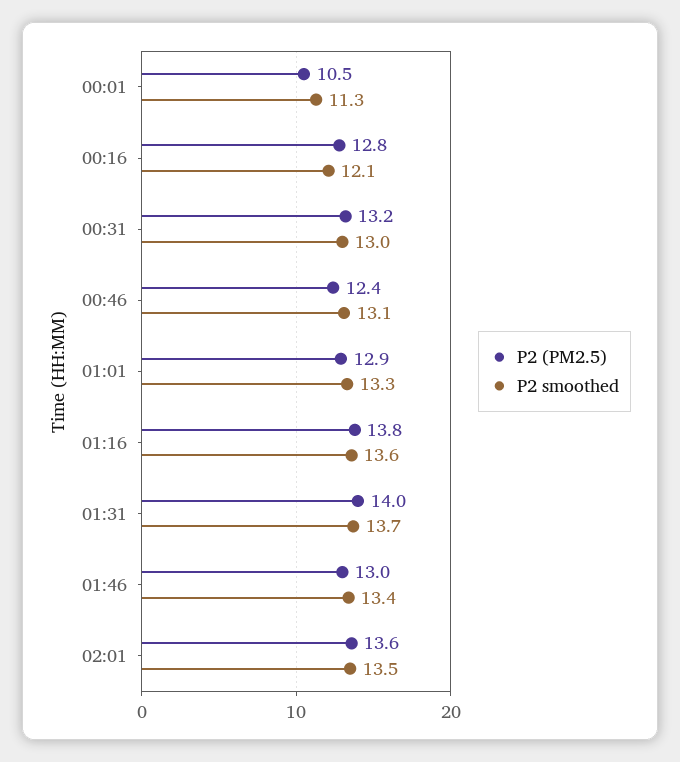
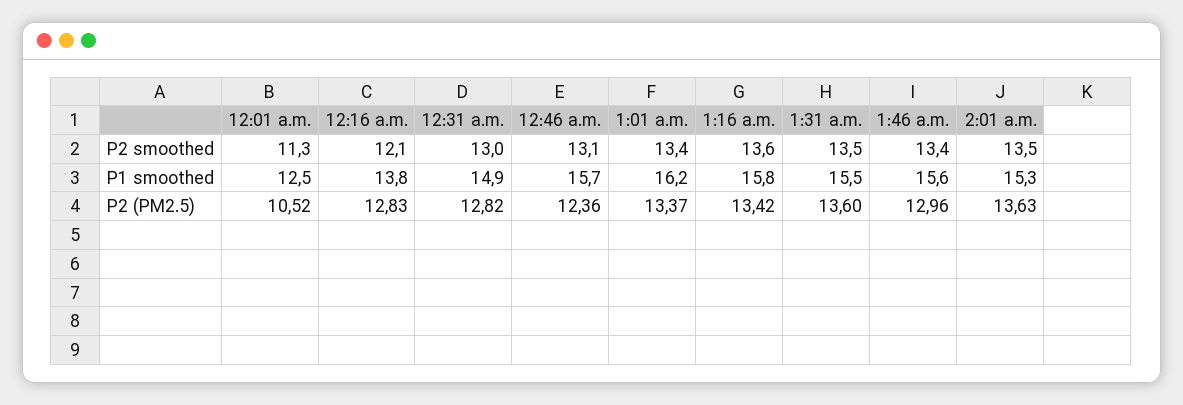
P2 (PM2.5), 00:31: 13.2 -> 12.82
P2 (PM2.5), 01:01: 12.9 -> 13.37
P2 smoothed, 01:01: 13.3 -> 13.4
P2 (PM2.5), 01:16: 13.8 -> 13.42
P2 (PM2.5), 01:31: 14 -> 13.6
P2 smoothed, 01:31: 13.7 -> 13.5
P1 smoothed, 00:01: none -> 12.5
P1 smoothed, 00:16: none -> 13.8
P1 smoothed, 00:31: none -> 14.9
P1 smoothed, 00:46: none -> 15.7
P1 smoothed, 01:01: none -> 16.2
P1 smoothed, 01:16: none -> 15.8
P1 smoothed, 01:31: none -> 15.5
P1 smoothed, 01:46: none -> 15.6
P1 smoothed, 02:01: none -> 15.3

